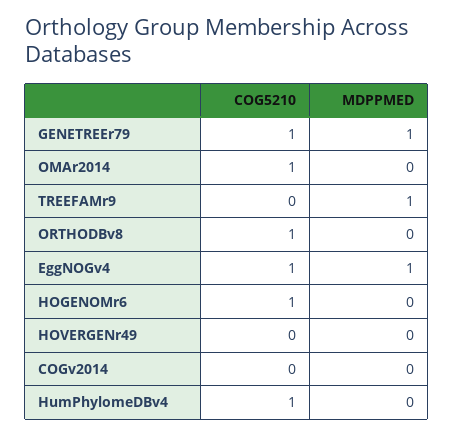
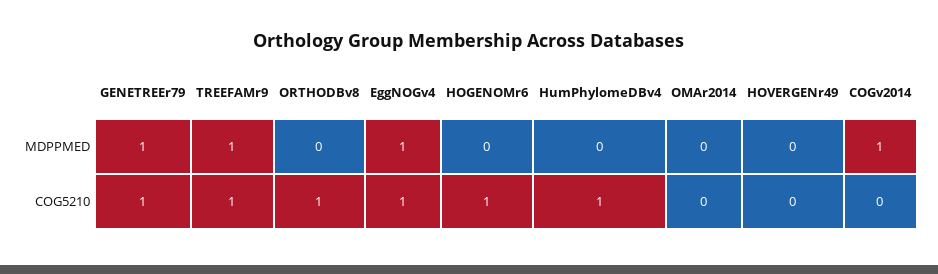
COG5210, OMAr2014: 1 -> 0
COG5210, TREEFAMr9: 0 -> 1
MDPPMED, COGv2014: 0 -> 1

